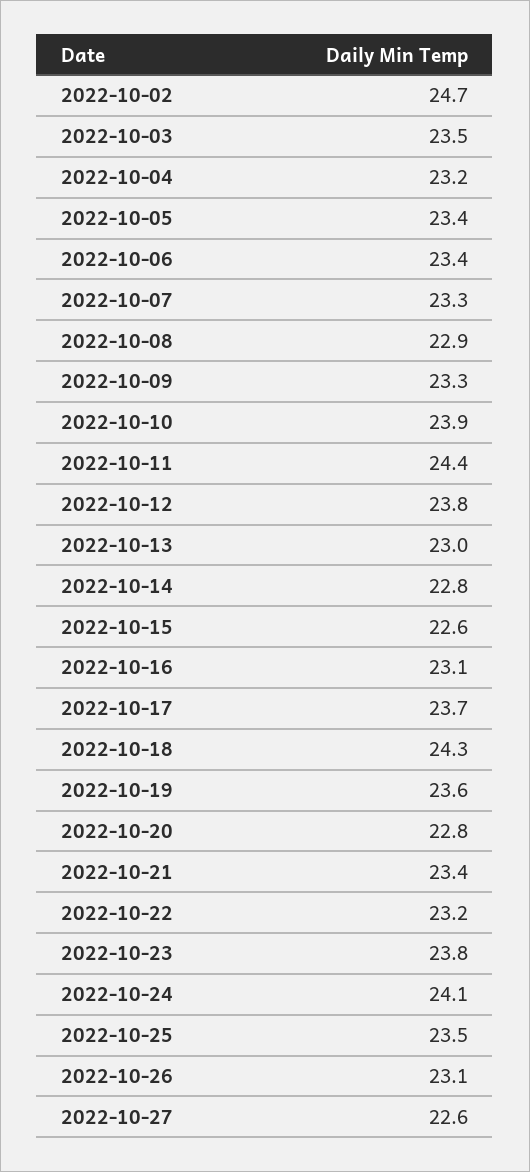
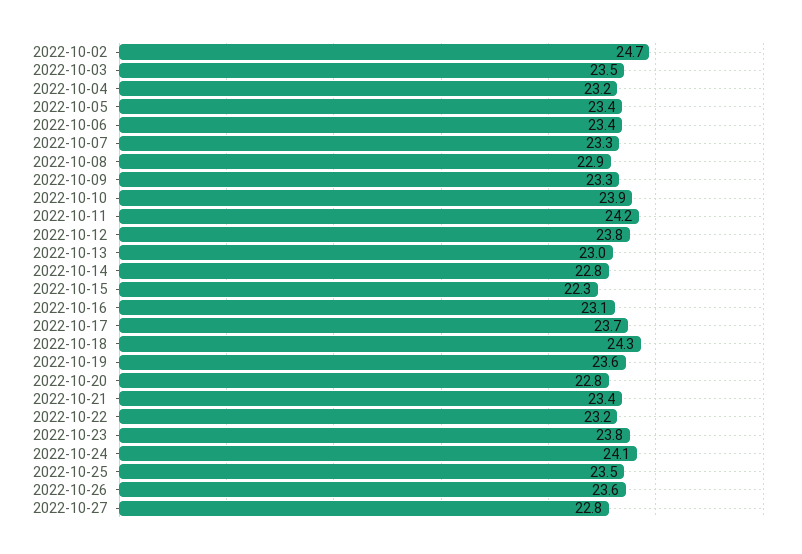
2022-10-11: 24.4 -> 24.2
2022-10-15: 22.6 -> 22.3
2022-10-26: 23.1 -> 23.6
2022-10-27: 22.6 -> 22.8

